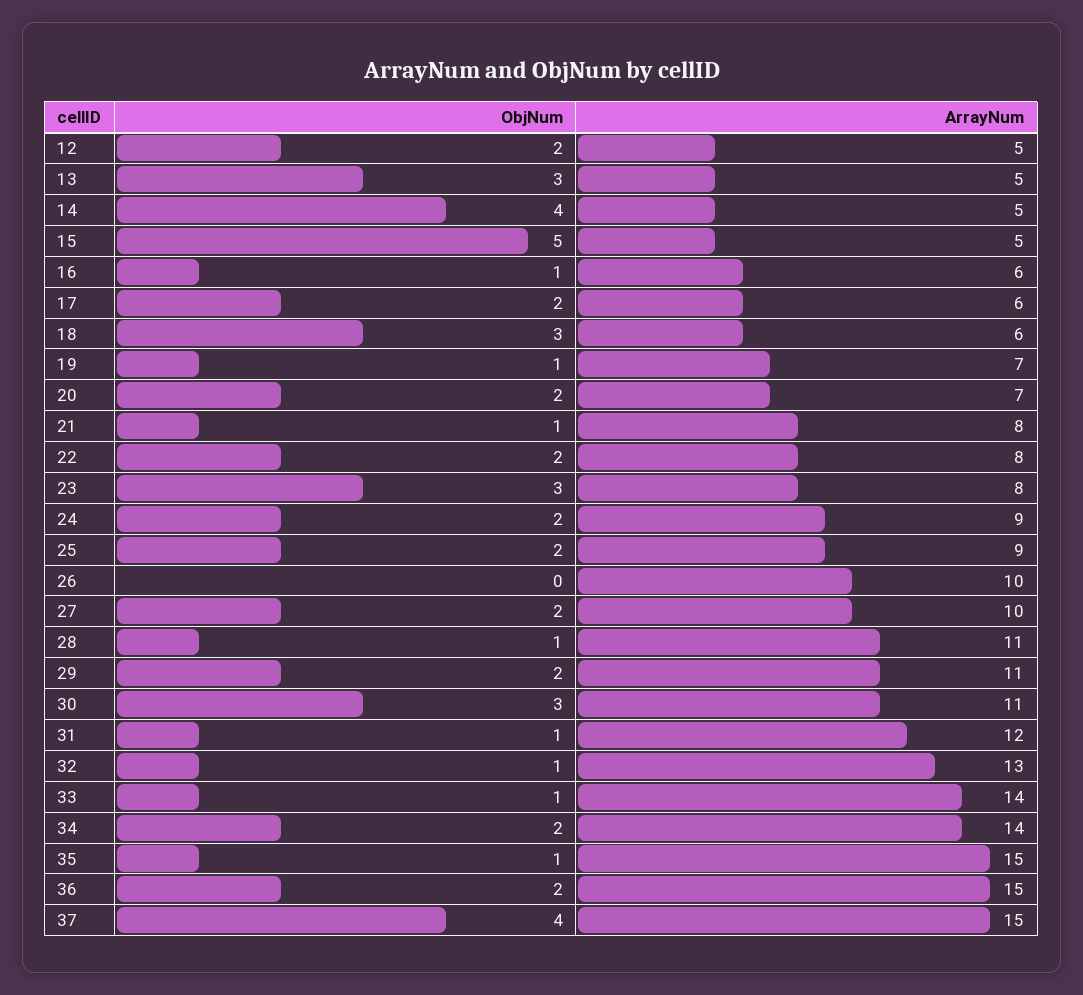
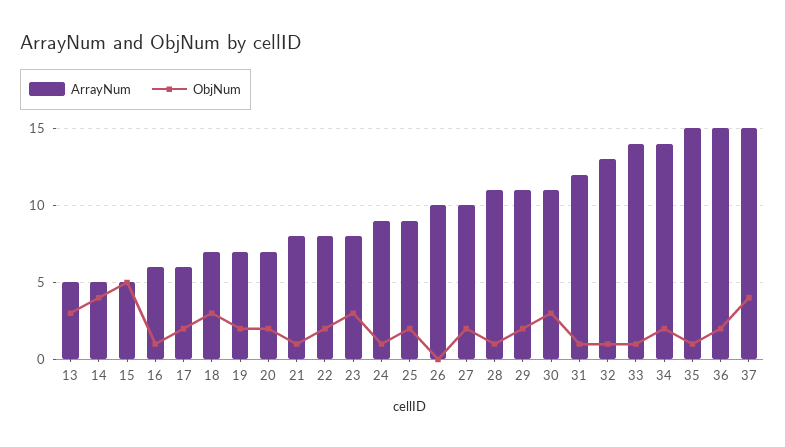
ObjNum, 12: 2 -> none
ArrayNum, 12: 5 -> none
ArrayNum, 18: 6 -> 7
ObjNum, 19: 1 -> 2
ObjNum, 24: 2 -> 1

